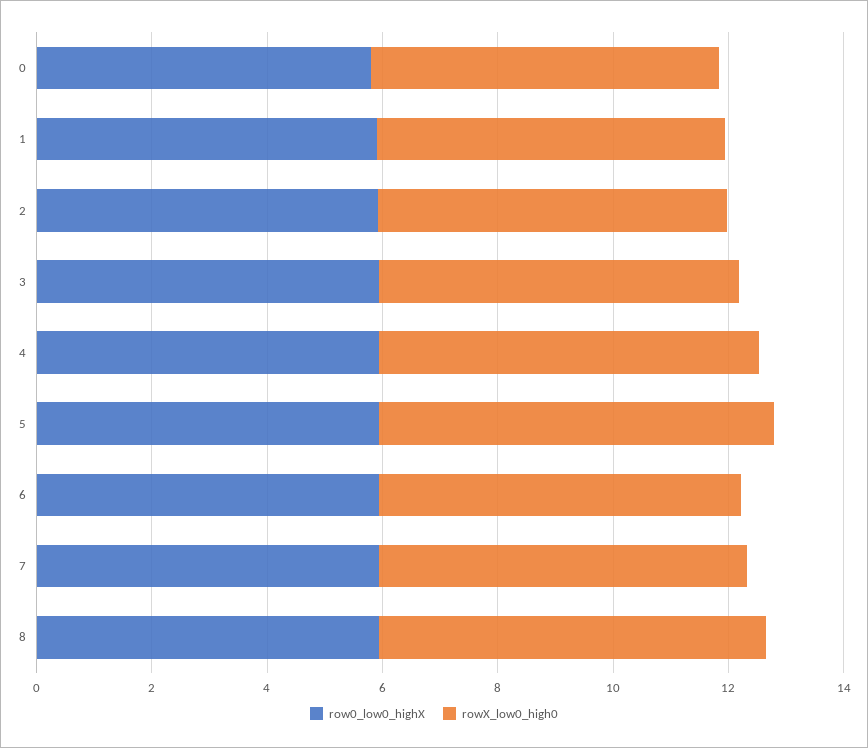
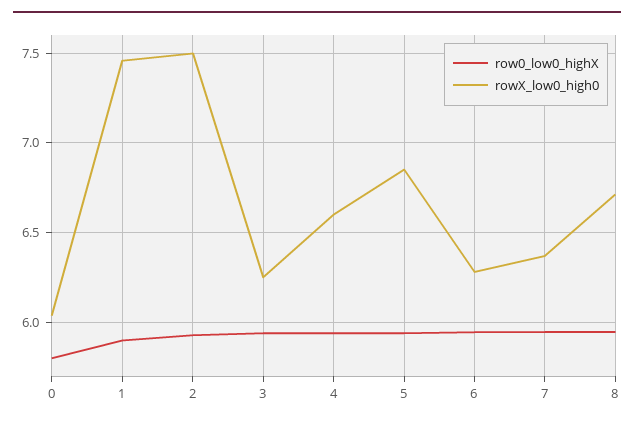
rowX_low0_high0, 1: 6 -> 7.45
rowX_low0_high0, 2: 6 -> 7.5

